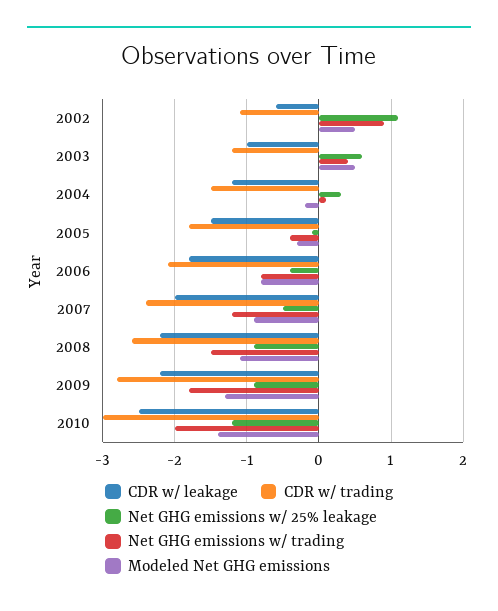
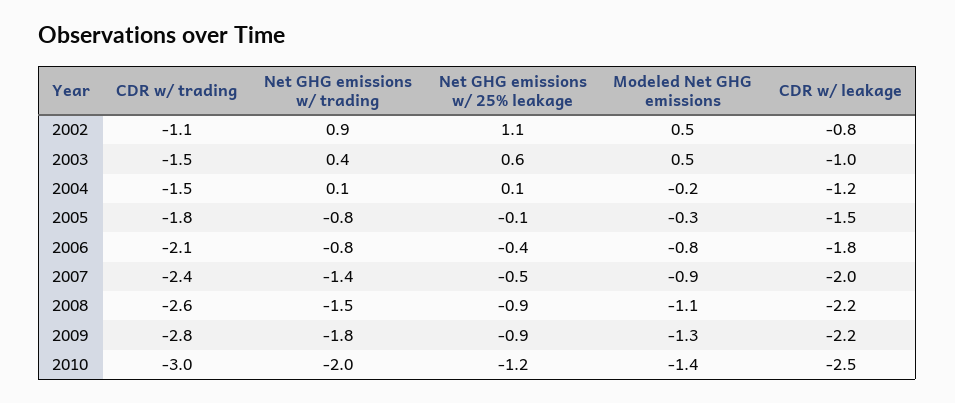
CDR w/ leakage, 2002: -0.6 -> -0.8
CDR w/ trading, 2003: -1.2 -> -1.5
Net GHG emissions w/ 25% leakage, 2004: 0.3 -> 0.1
Net GHG emissions w/ trading, 2005: -0.4 -> -0.8
Net GHG emissions w/ trading, 2007: -1.2 -> -1.4

